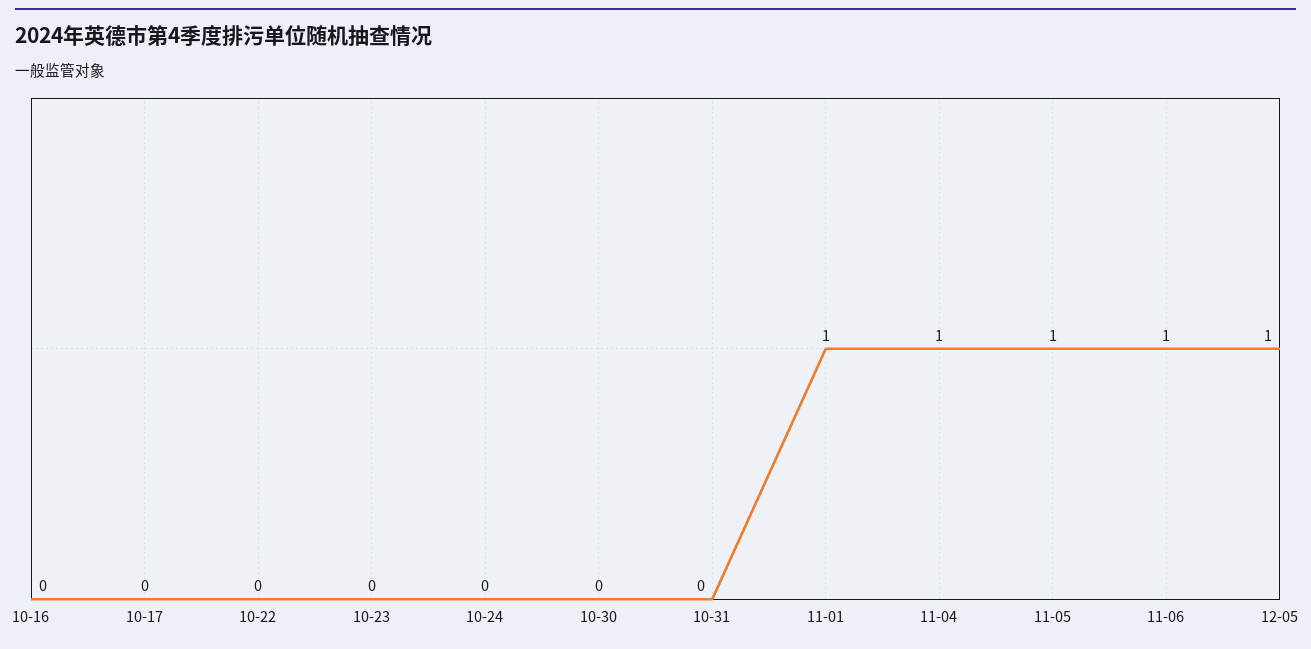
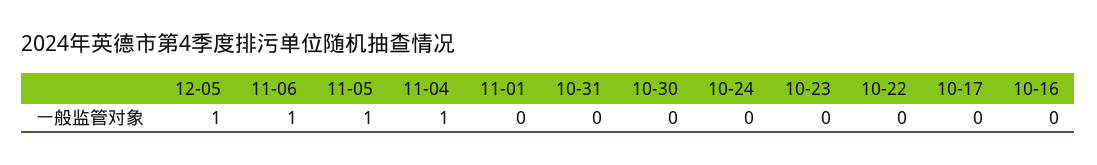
11-01: 1 -> 0

